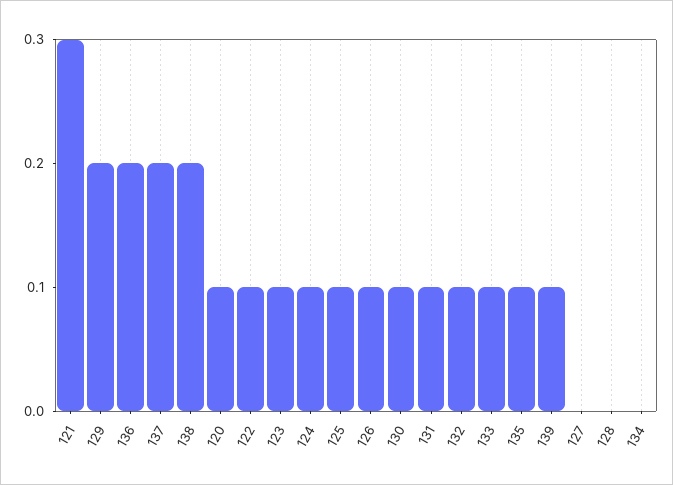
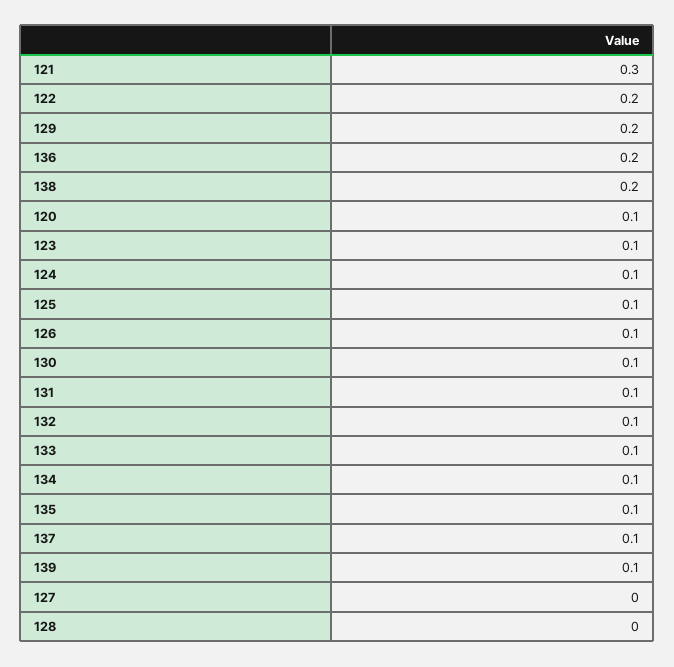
137: 0.2 -> 0.1
122: 0.1 -> 0.2
134: 0 -> 0.1

